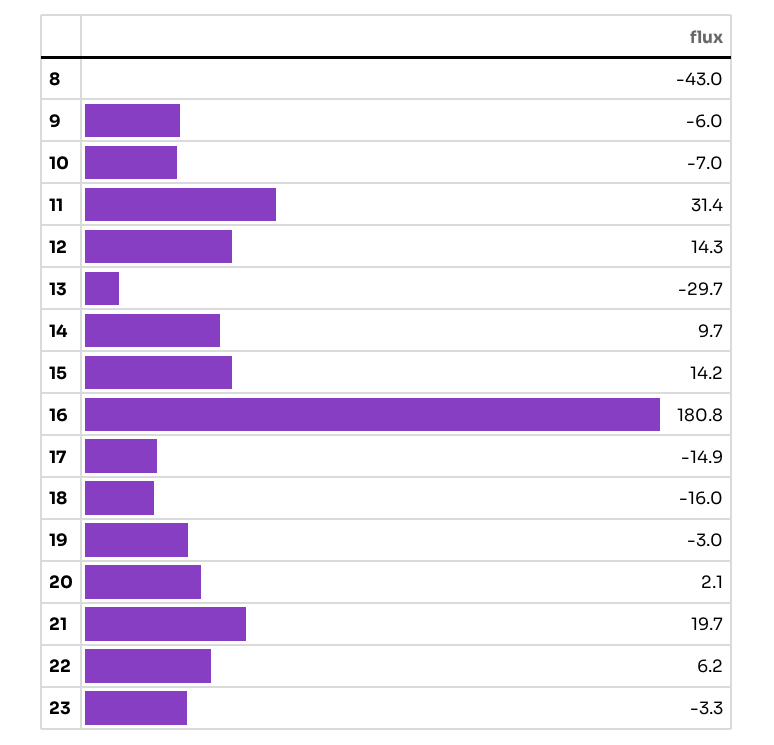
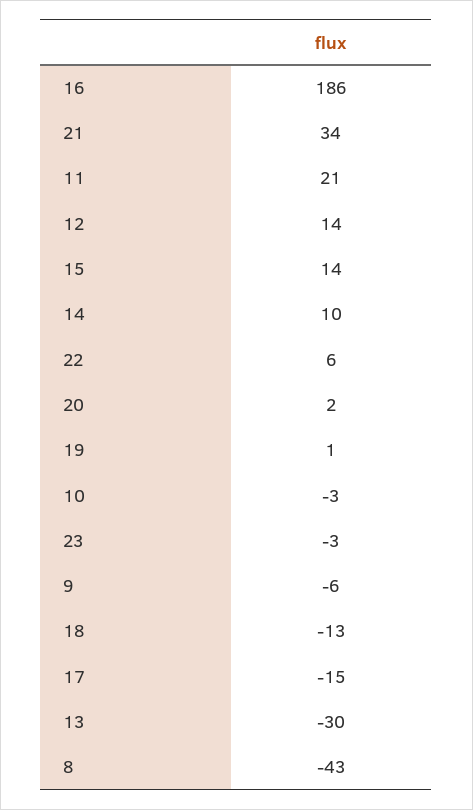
10: -7 -> -3
11: 31.4 -> 21
16: 180.8 -> 186
18: -16 -> -13
19: -3 -> 1
21: 19.7 -> 34

